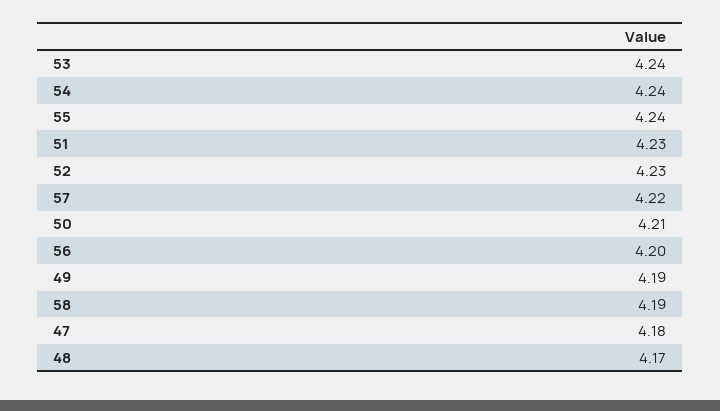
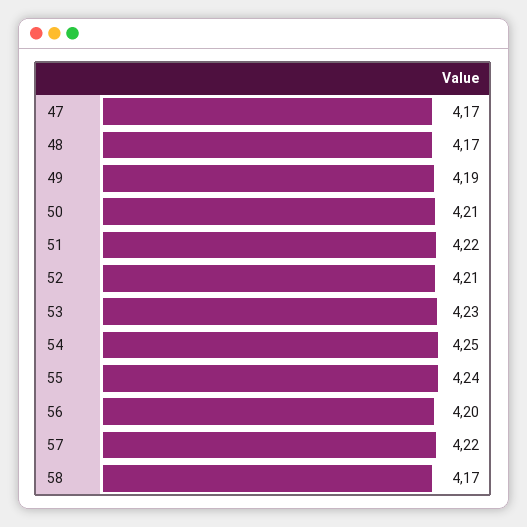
53: 4.24 -> 4.23
54: 4.24 -> 4.25
51: 4.23 -> 4.22
52: 4.23 -> 4.21
58: 4.19 -> 4.17
47: 4.18 -> 4.17

